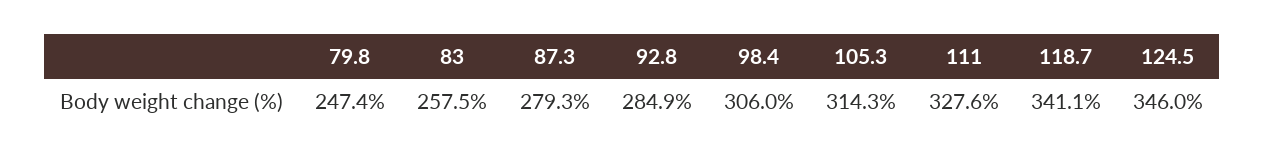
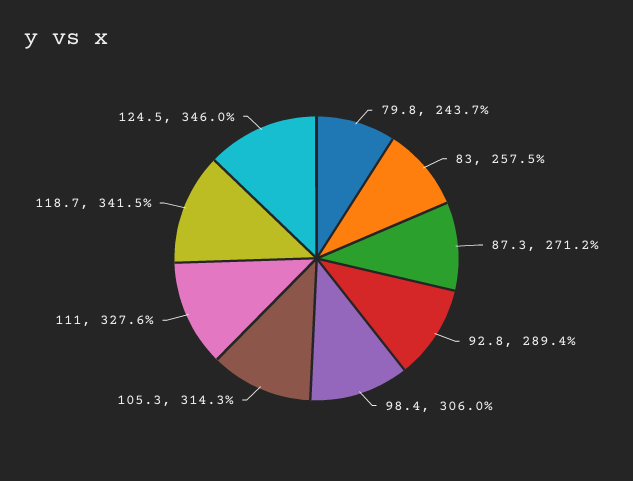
79.8: 247.4 -> 243.7
87.3: 279.3 -> 271.2
92.8: 284.9 -> 289.4
118.7: 341.1 -> 341.5

